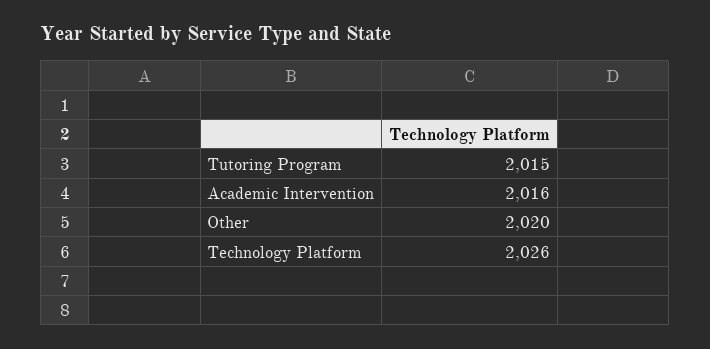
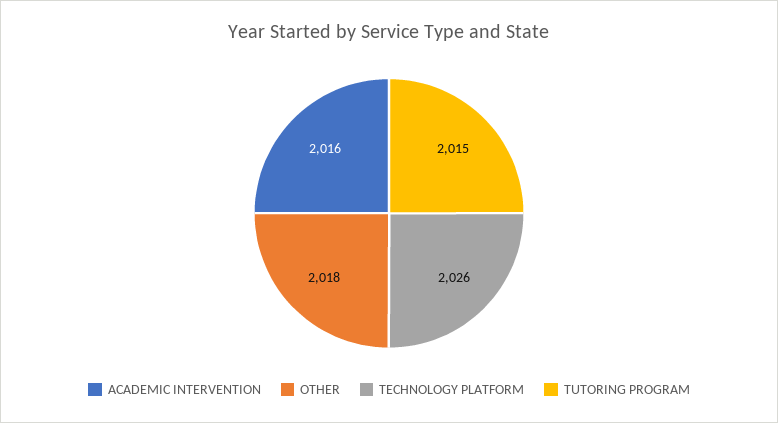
Other: 2020 -> 2018

